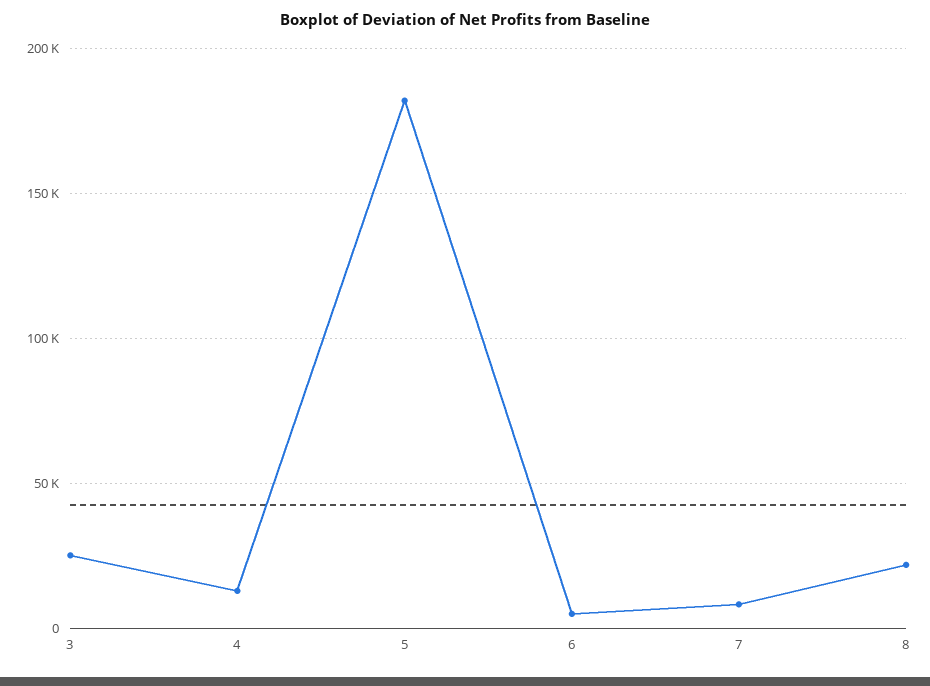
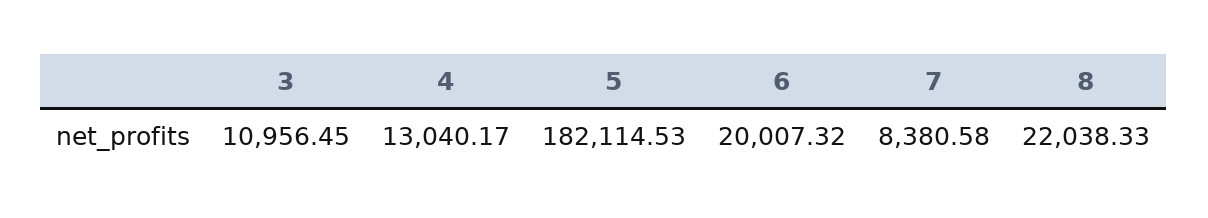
3: 25000 -> 10956.45
6: 5000 -> 20007.32

